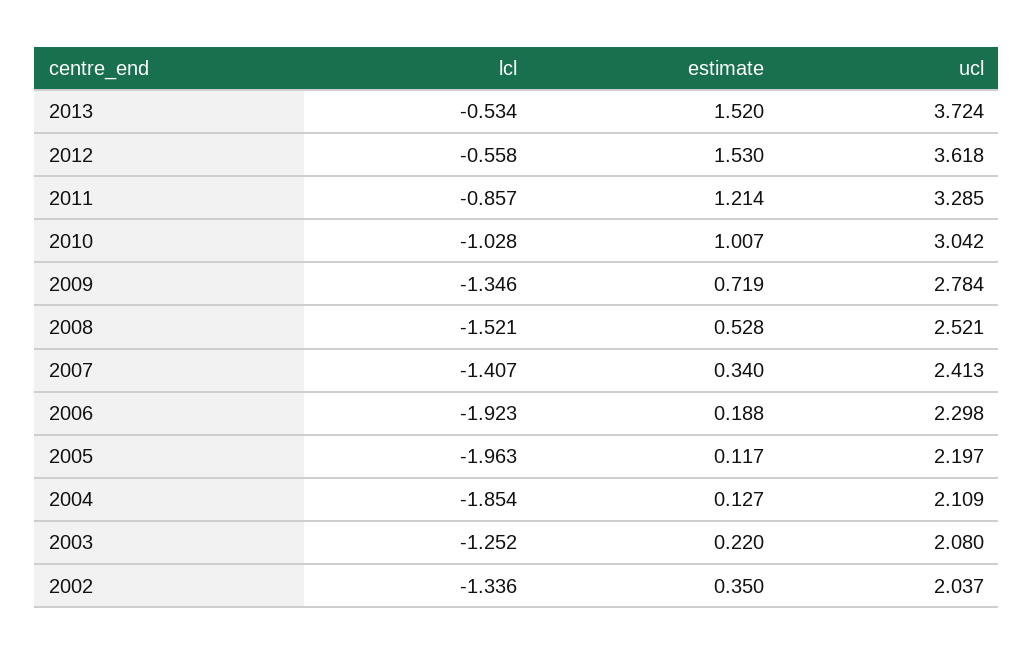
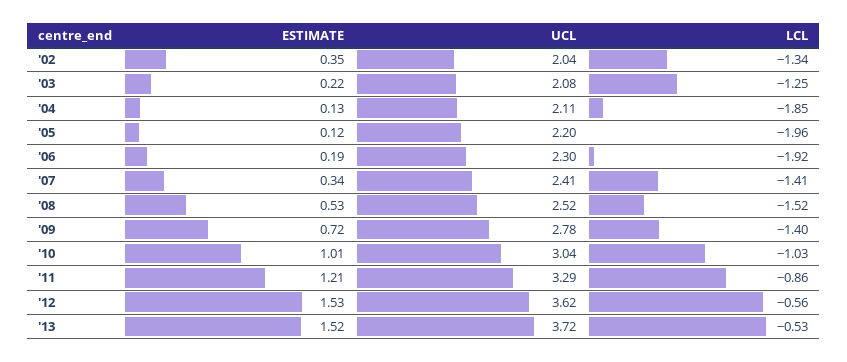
lcl, 2009: -1.346 -> -1.4

